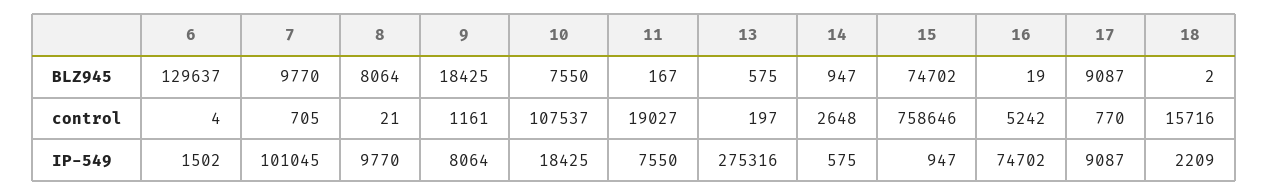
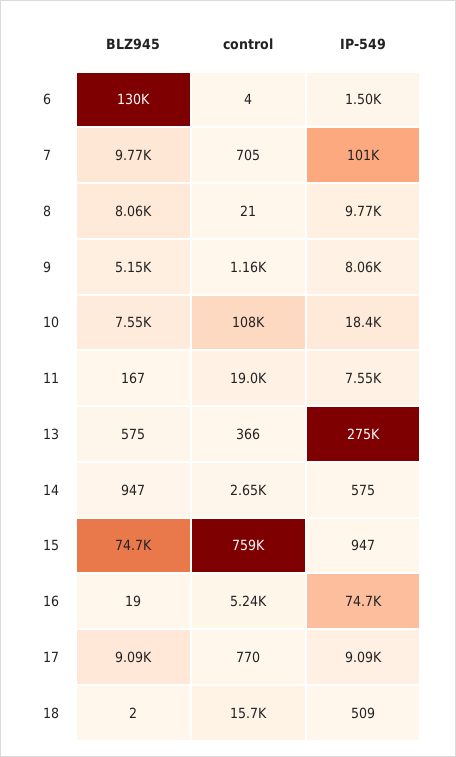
9, BLZ945: 18425 -> 5150
13, control: 197 -> 366
18, IP-549: 2209 -> 509

